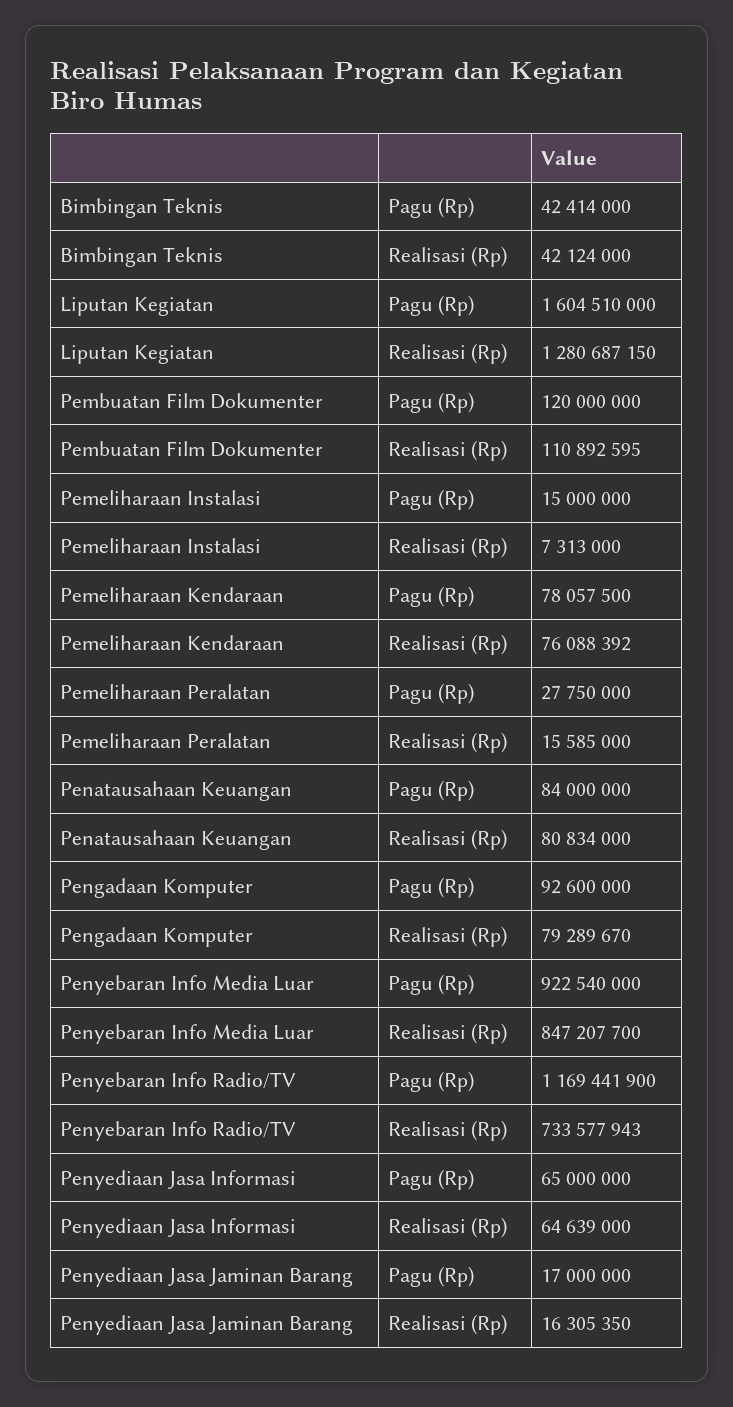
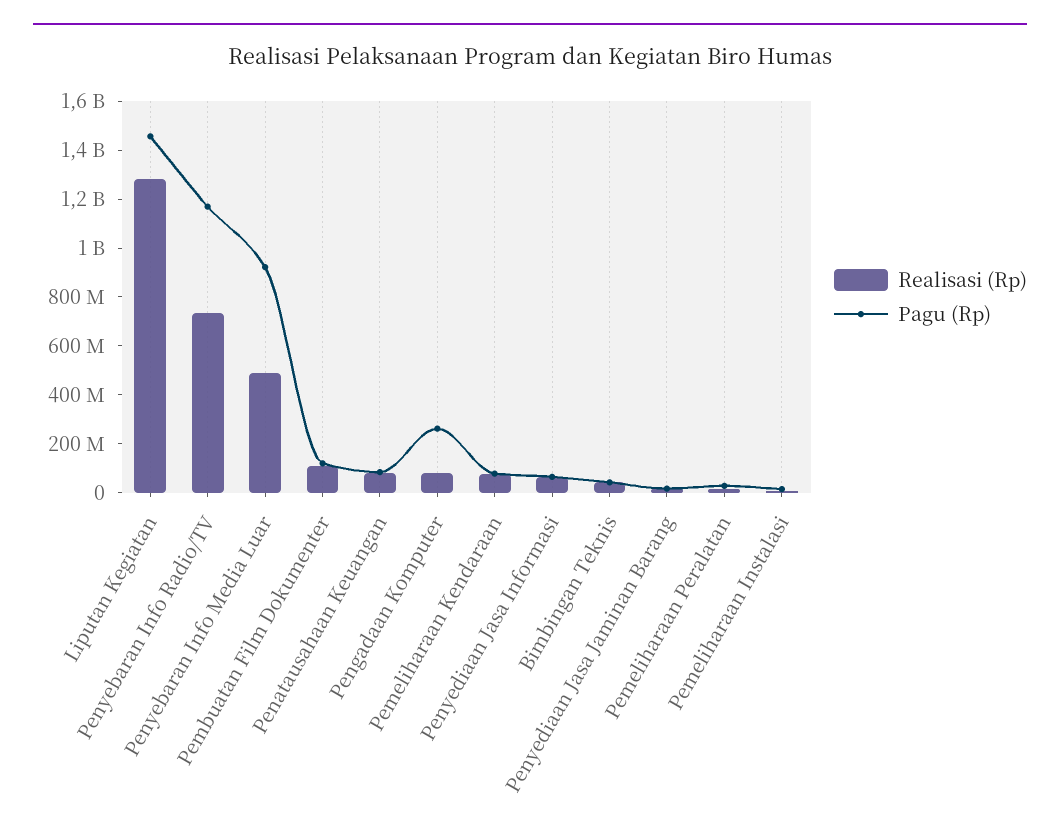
Pagu (Rp), Liputan Kegiatan: 1604510000 -> 1450000000
Pagu (Rp), Pengadaan Komputer: 92600000 -> 250000000
Realisasi (Rp), Penyebaran Info Media Luar: 847207700 -> 500000000

